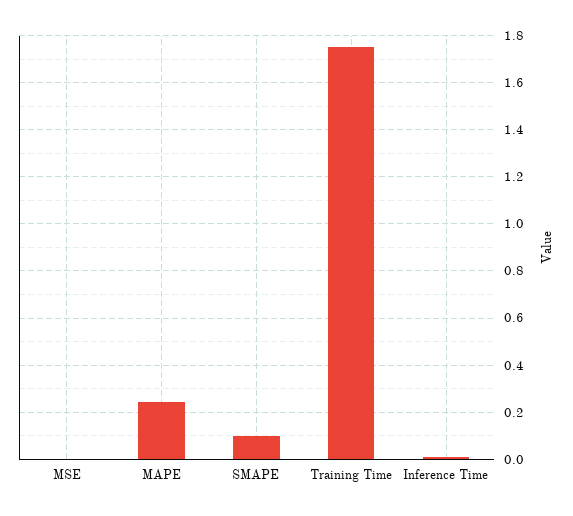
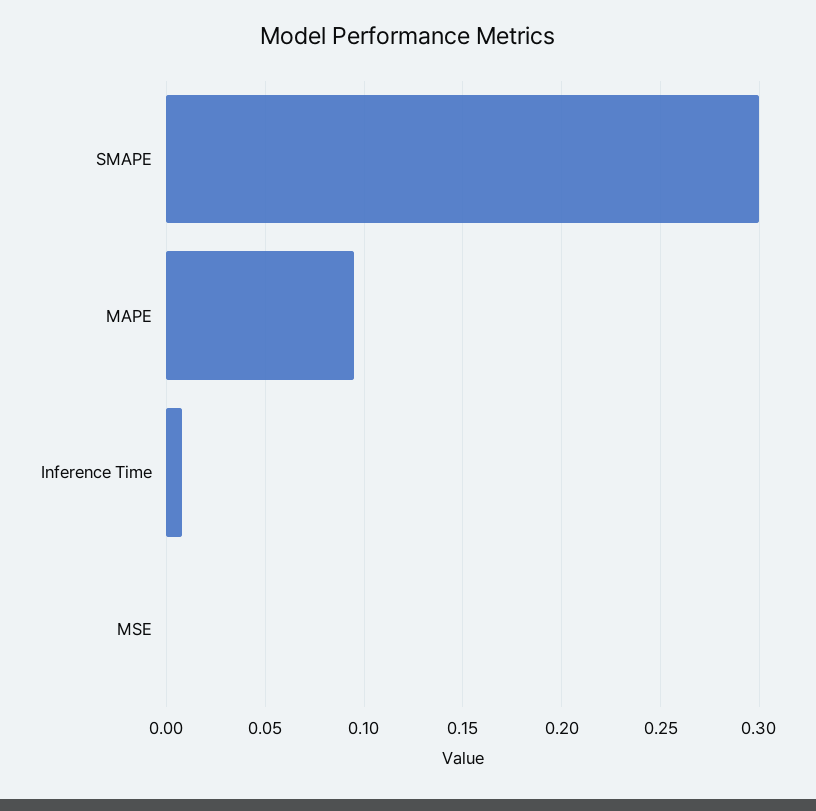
MAPE: 0.25 -> 0.095
SMAPE: 0.1 -> 0.3
Training Time: 1.75 -> none

